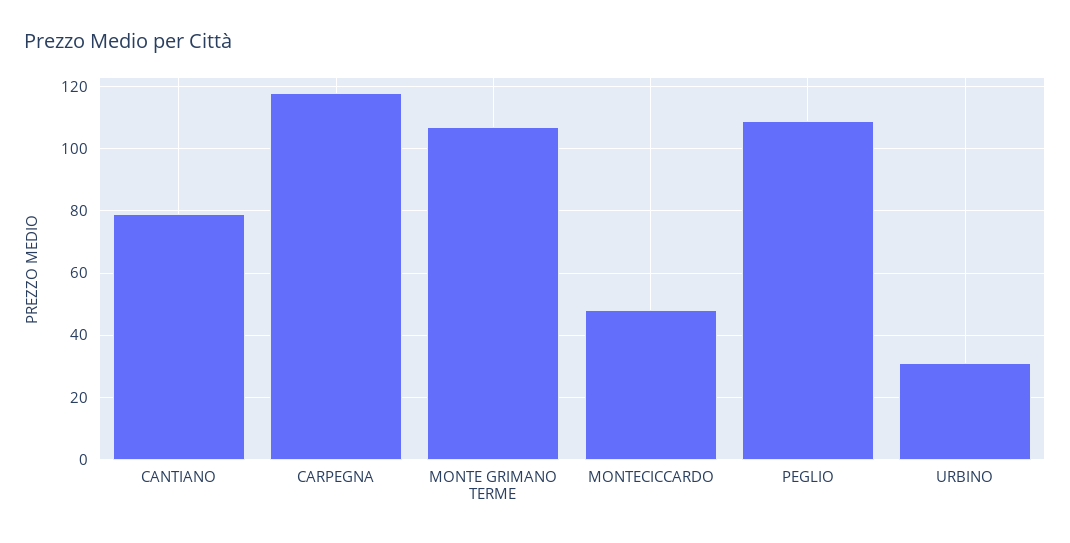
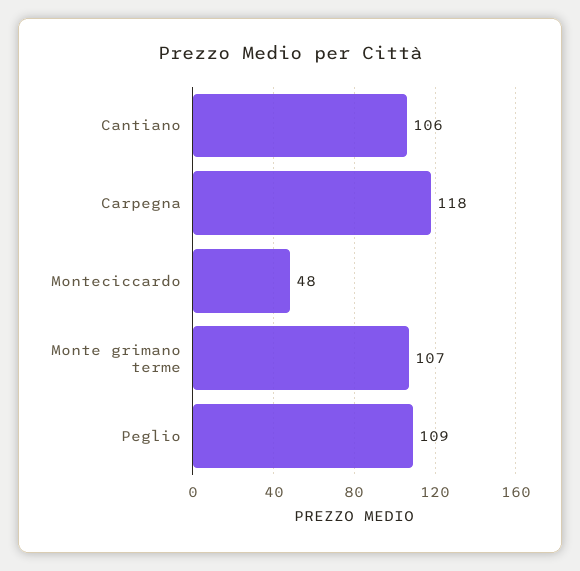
CANTIANO: 80 -> 106
URBINO: 30 -> none

